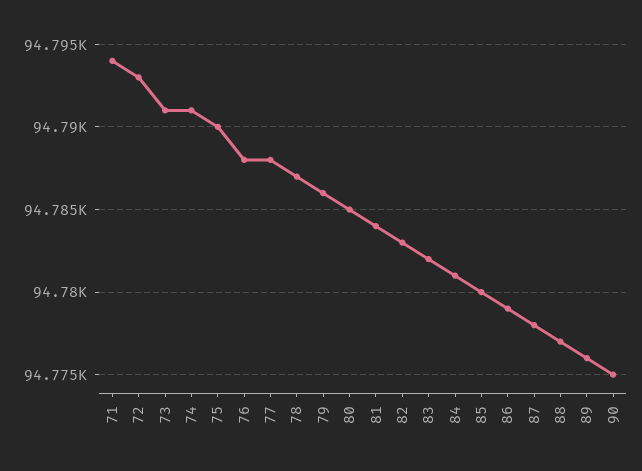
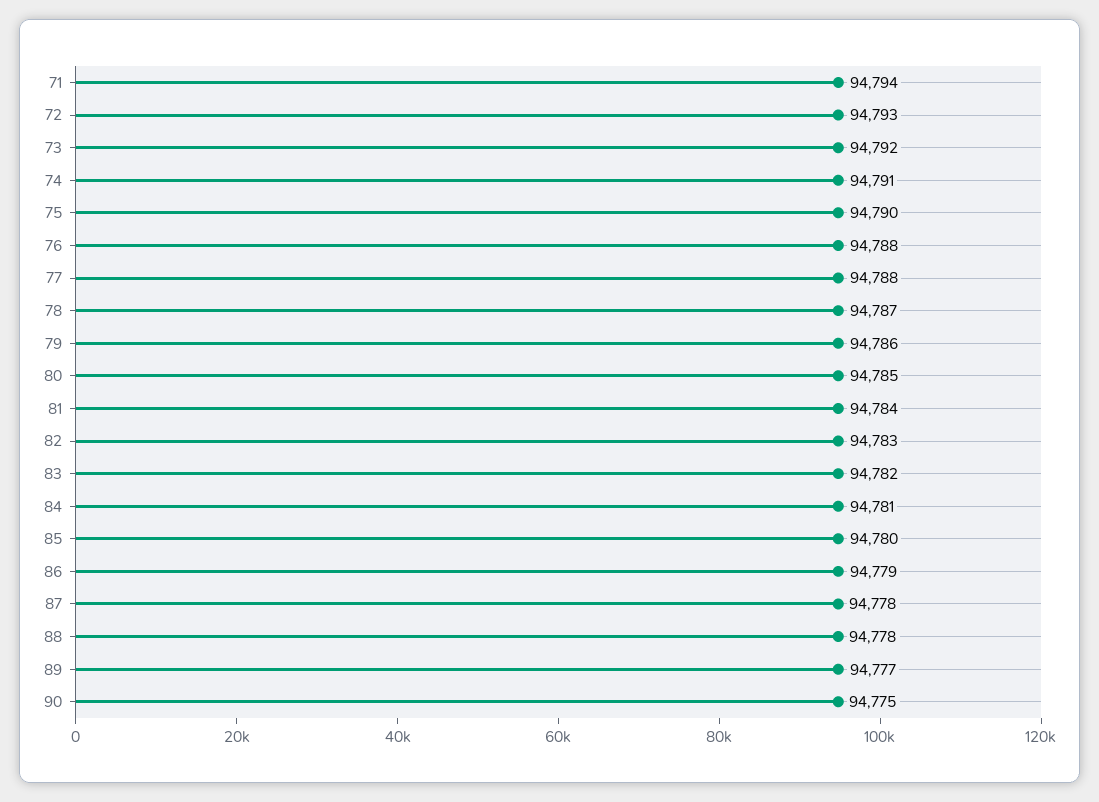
73: 94791 -> 94792
88: 94777 -> 94778
89: 94776 -> 94777

